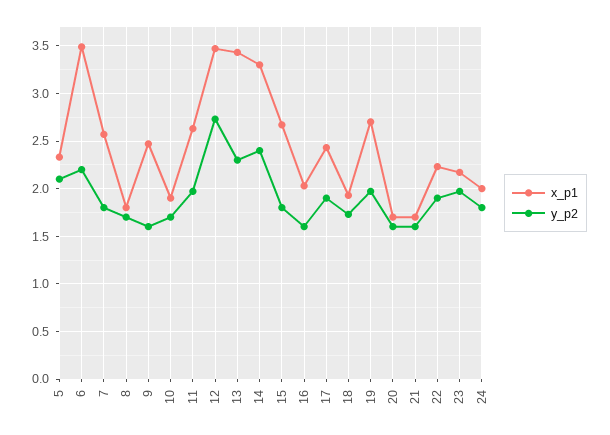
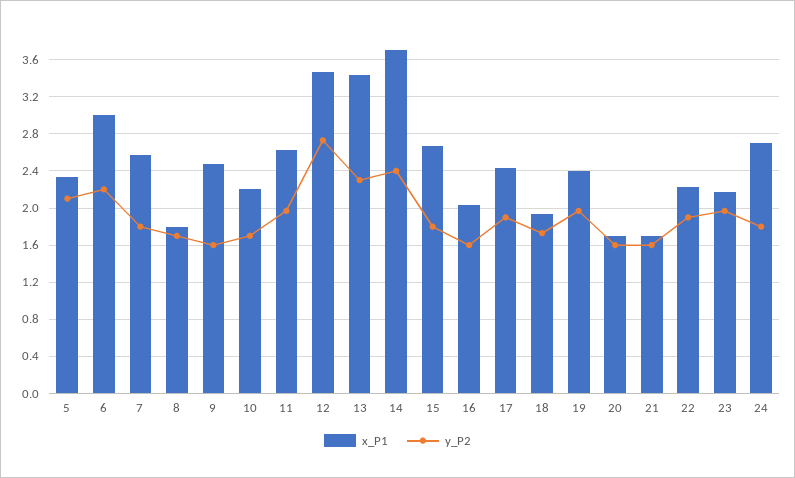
x_p1, 6: 3.5 -> 3
x_p1, 10: 1.9 -> 2.2
x_p1, 14: 3.3 -> 3.7
x_p1, 19: 2.7 -> 2.4
x_p1, 24: 2 -> 2.7

